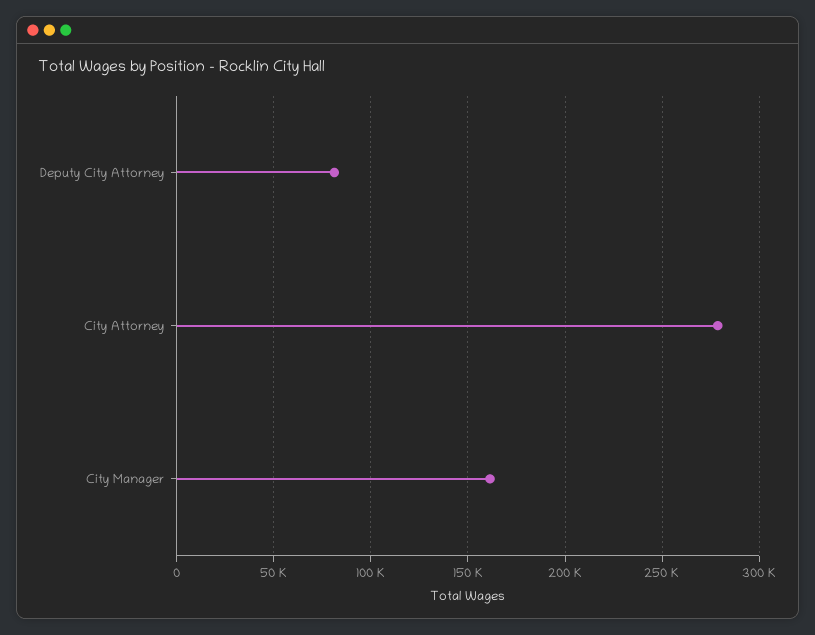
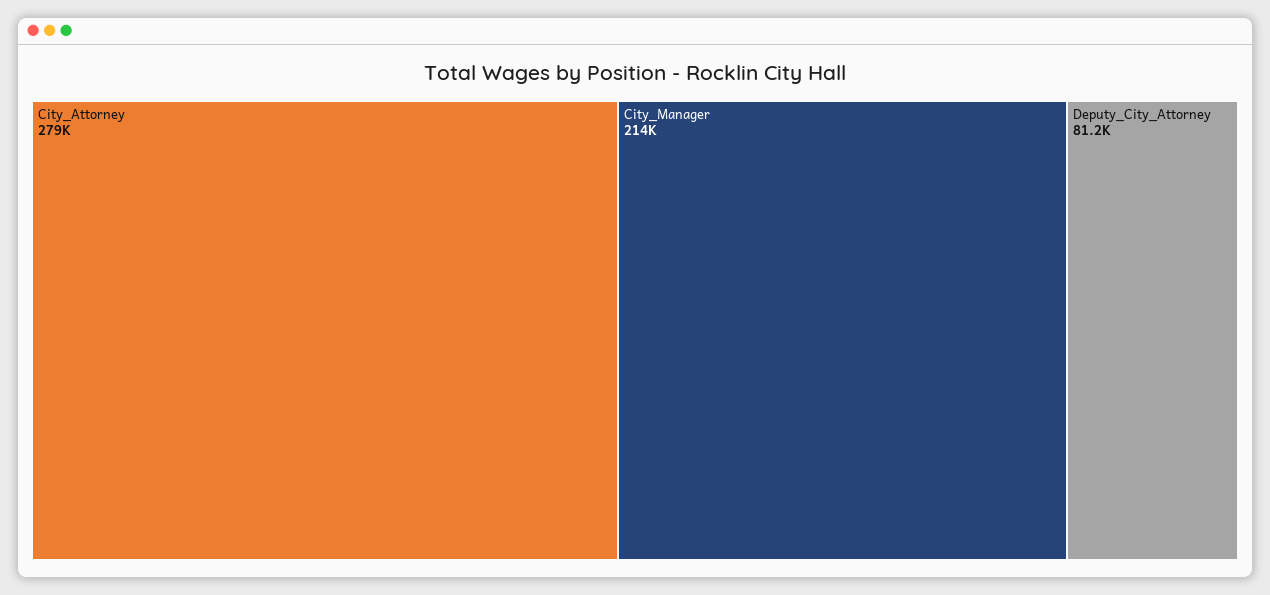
City Manager: 160000 -> 214000

